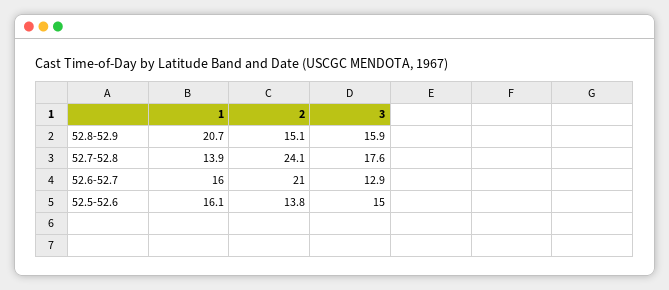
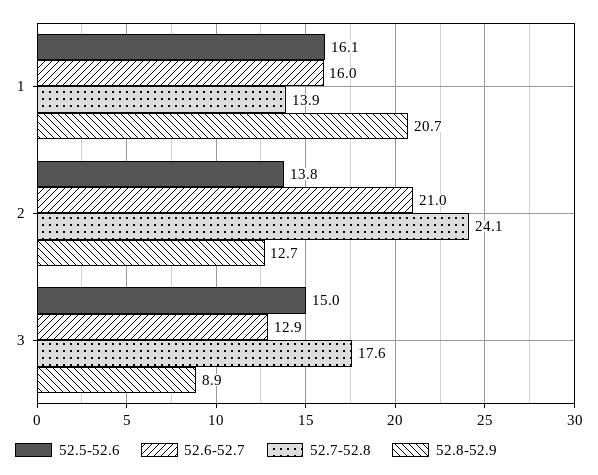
52.8-52.9, 2: 15.1 -> 12.7
52.8-52.9, 3: 15.9 -> 8.9

